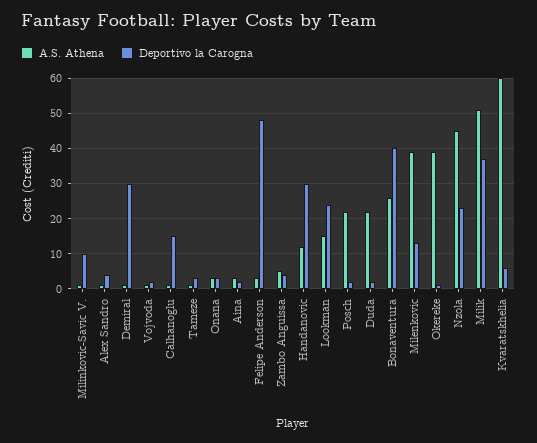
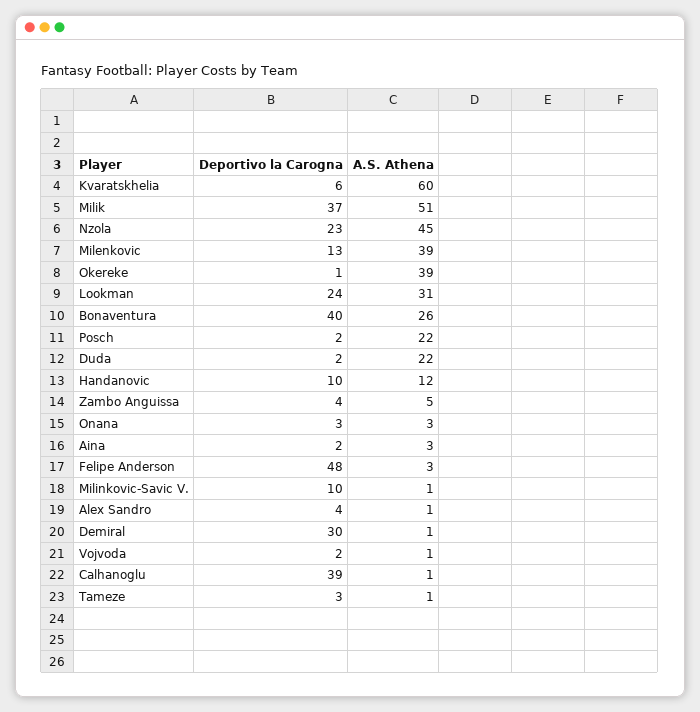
Deportivo la Carogna, Calhanoglu: 15 -> 39
Deportivo la Carogna, Handanovic: 30 -> 10
A.S. Athena, Lookman: 15 -> 31

